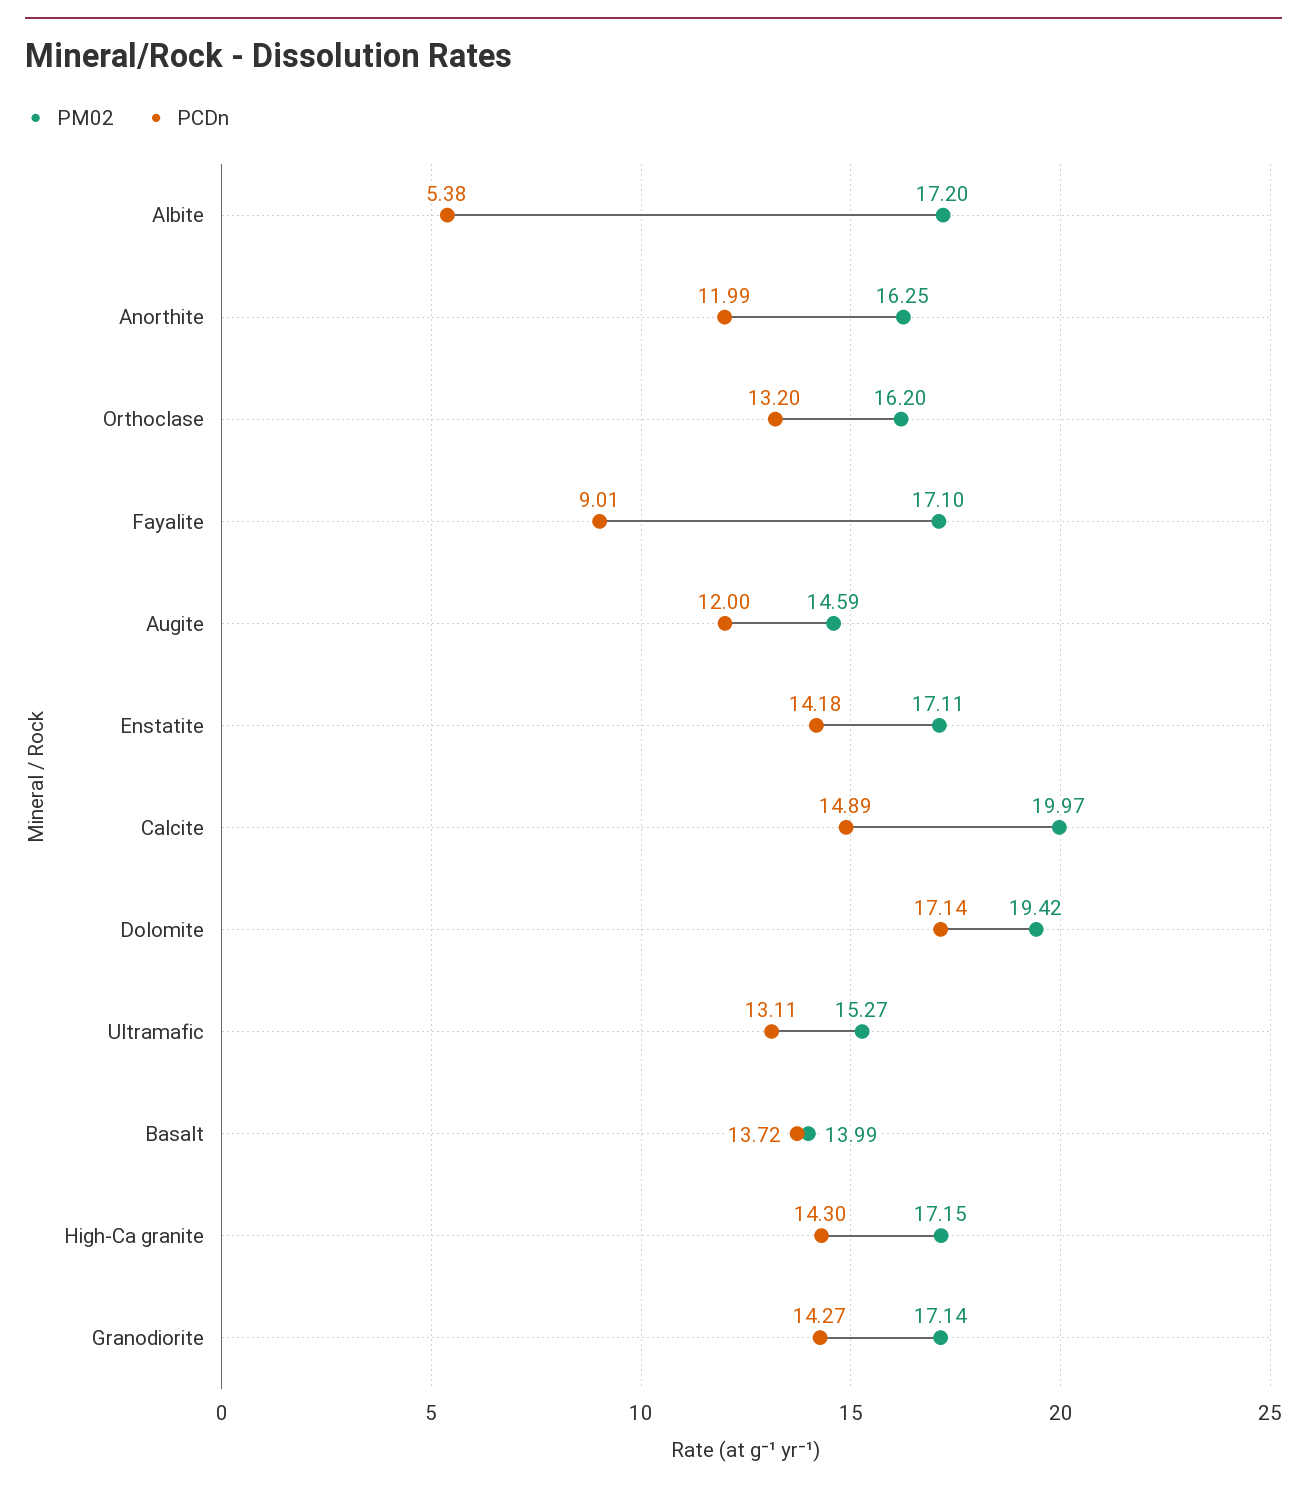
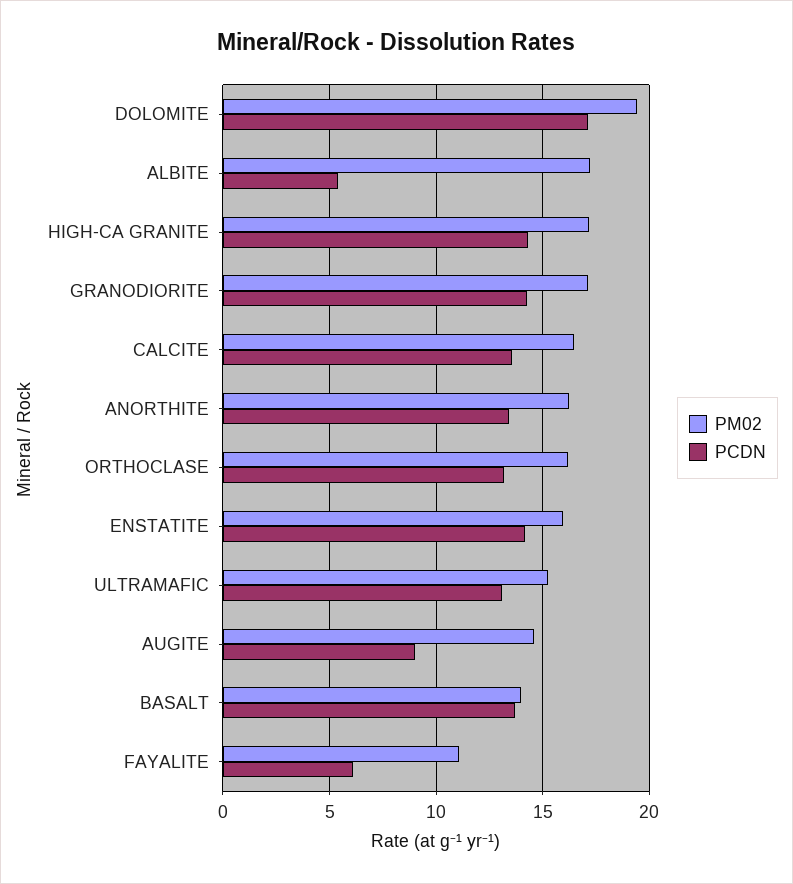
PCDn, Anorthite: 11.99 -> 13.5
PM02, Fayalite: 17.1 -> 11
PCDn, Fayalite: 9.01 -> 6
PCDn, Augite: 12 -> 9
PM02, Enstatite: 17.11 -> 16
PM02, Calcite: 19.97 -> 16.5
PCDn, Calcite: 14.89 -> 13.5

